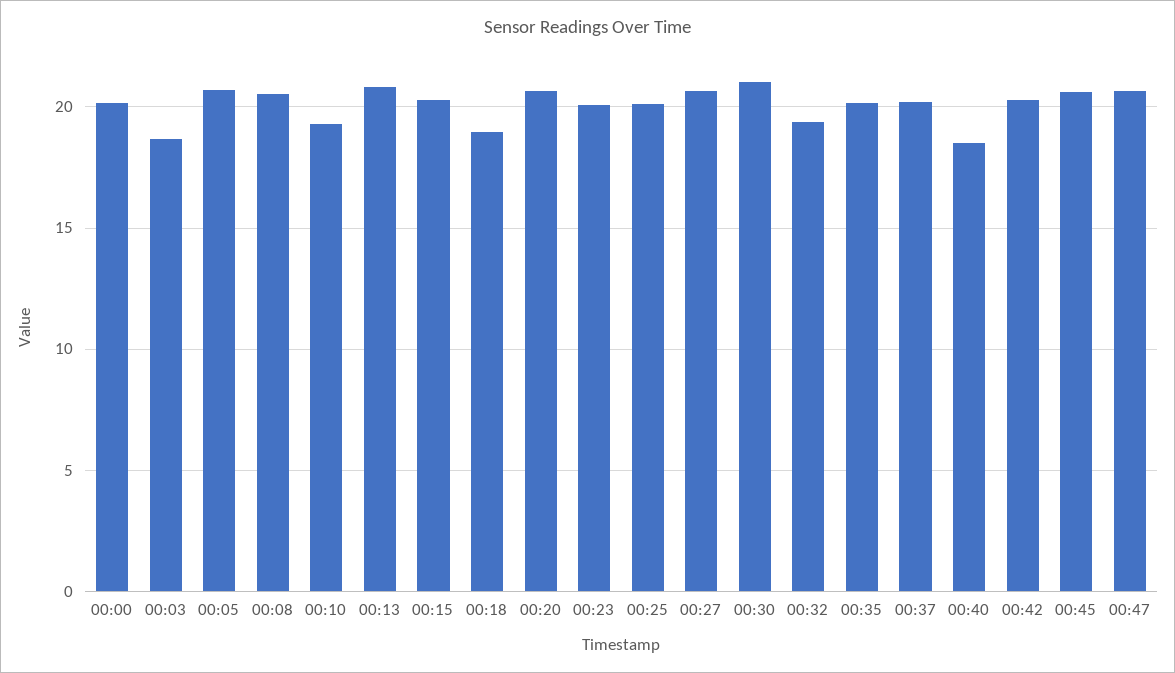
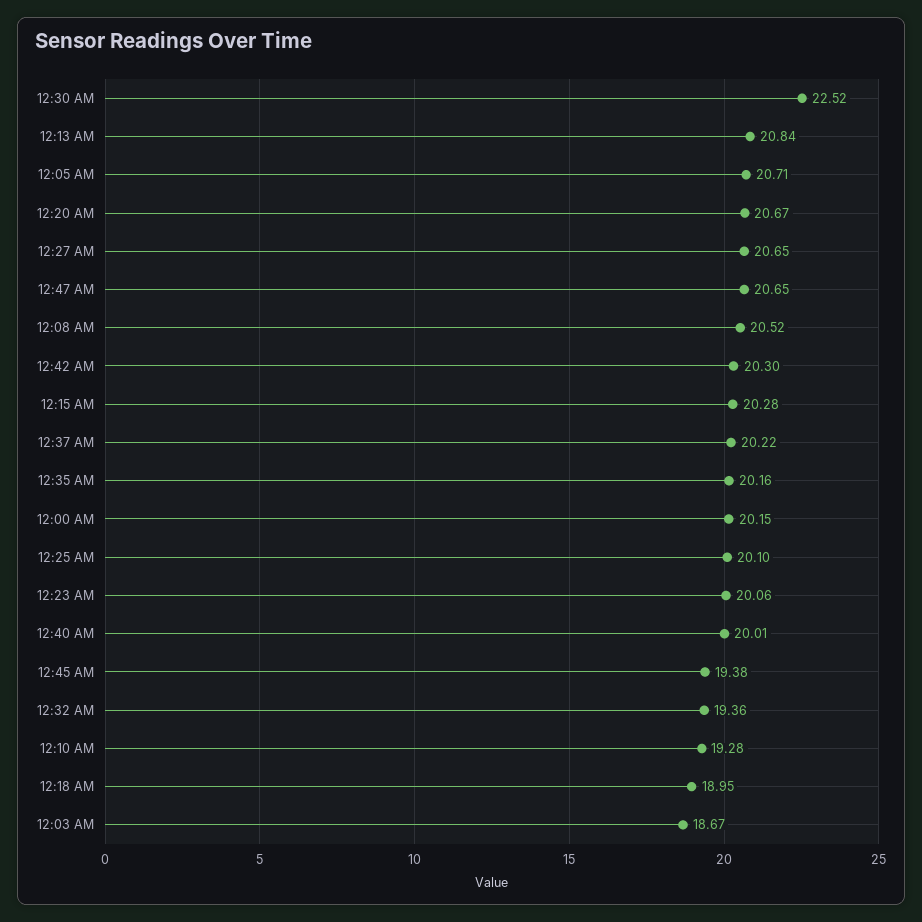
00:30: 21 -> 22.52
00:40: 18.5 -> 20.01
00:45: 20.5 -> 19.38

